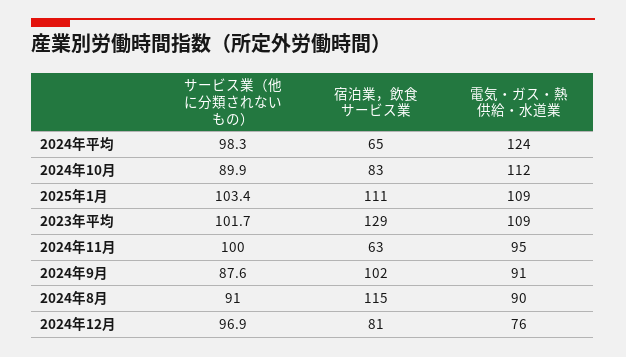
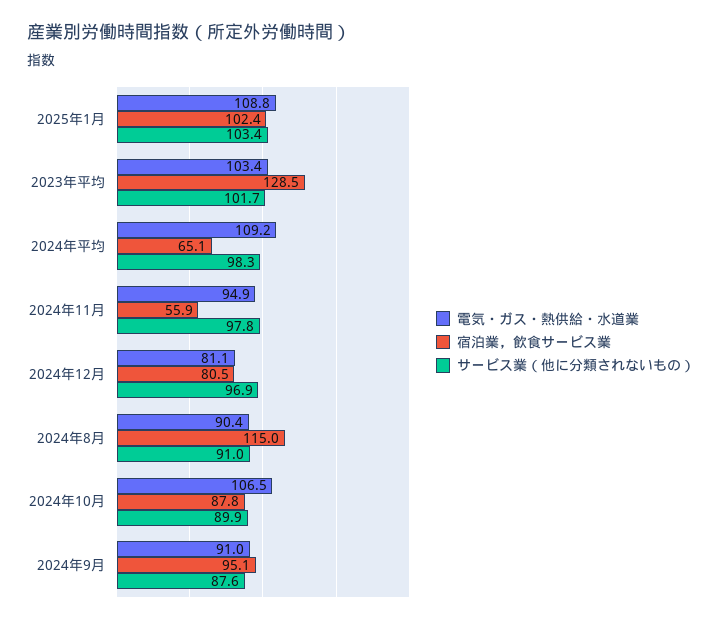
電気・ガス・熱供給・水道業, 2024年平均: 124 -> 109.2
宿泊業，飲食サービス業, 2024年10月: 83 -> 87.8
電気・ガス・熱供給・水道業, 2024年10月: 112 -> 106.5
宿泊業，飲食サービス業, 2025年1月: 111 -> 102.4
電気・ガス・熱供給・水道業, 2023年平均: 109 -> 103.4
サービス業（他に分類されないもの）, 2024年11月: 100 -> 97.8
宿泊業，飲食サービス業, 2024年11月: 63 -> 55.9
宿泊業，飲食サービス業, 2024年9月: 102 -> 95.1
電気・ガス・熱供給・水道業, 2024年12月: 76 -> 81.1

